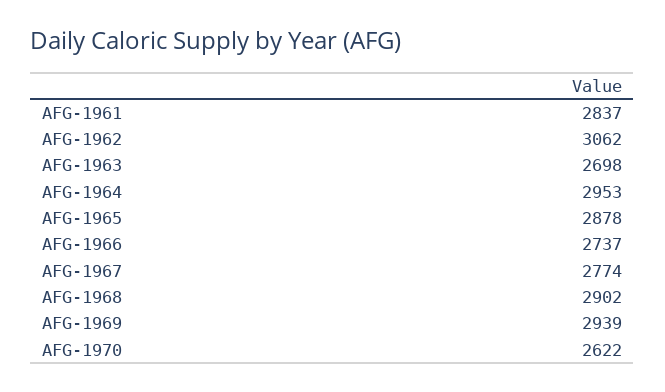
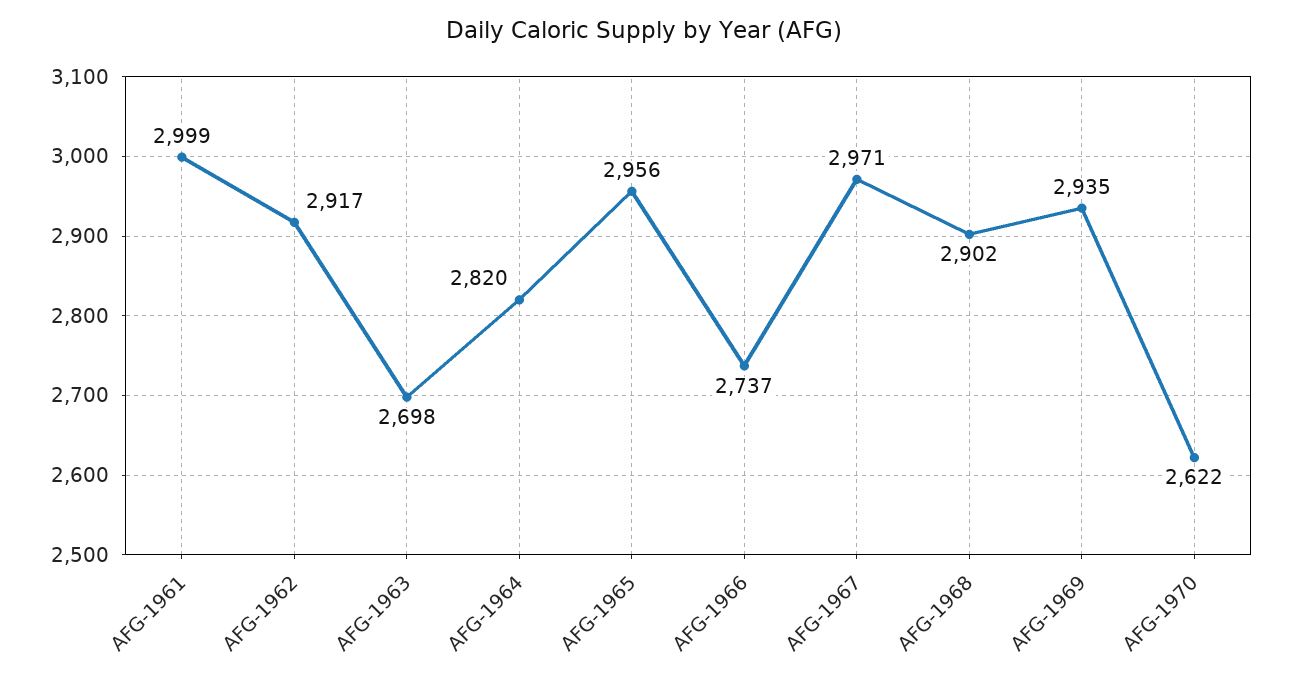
AFG-1961: 2837 -> 2999
AFG-1962: 3062 -> 2917
AFG-1964: 2953 -> 2820
AFG-1965: 2878 -> 2956
AFG-1967: 2774 -> 2971
AFG-1969: 2939 -> 2935

